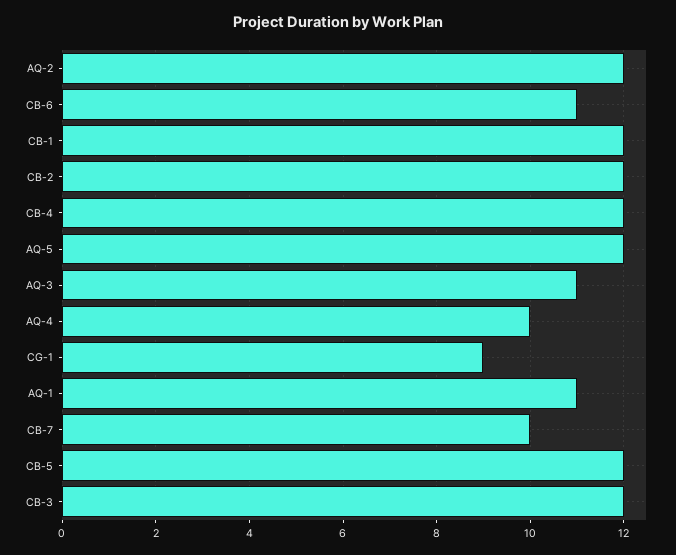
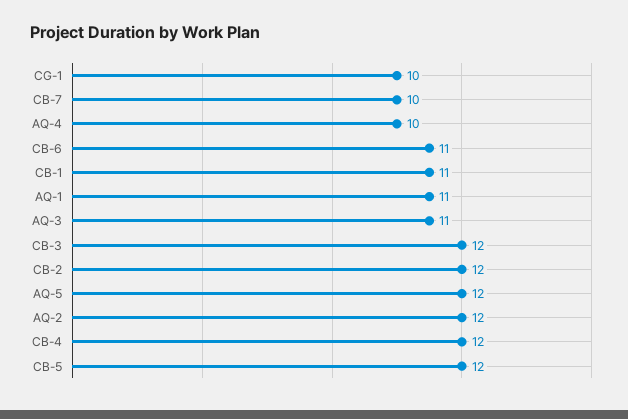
CB-1: 12 -> 11
CG-1: 9 -> 10

